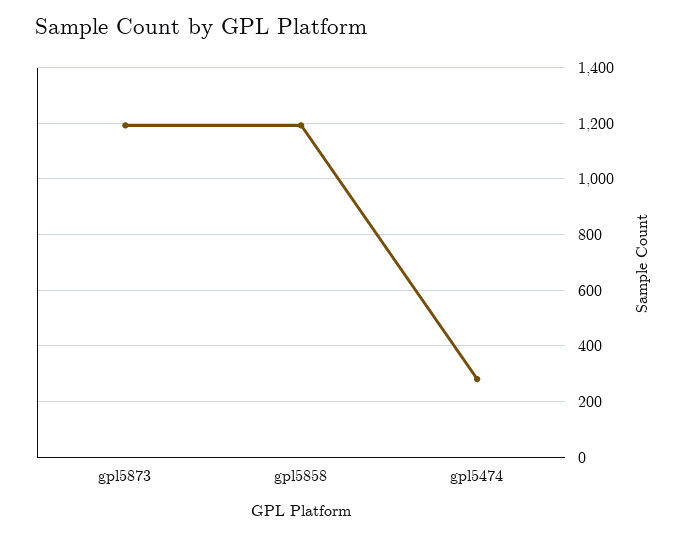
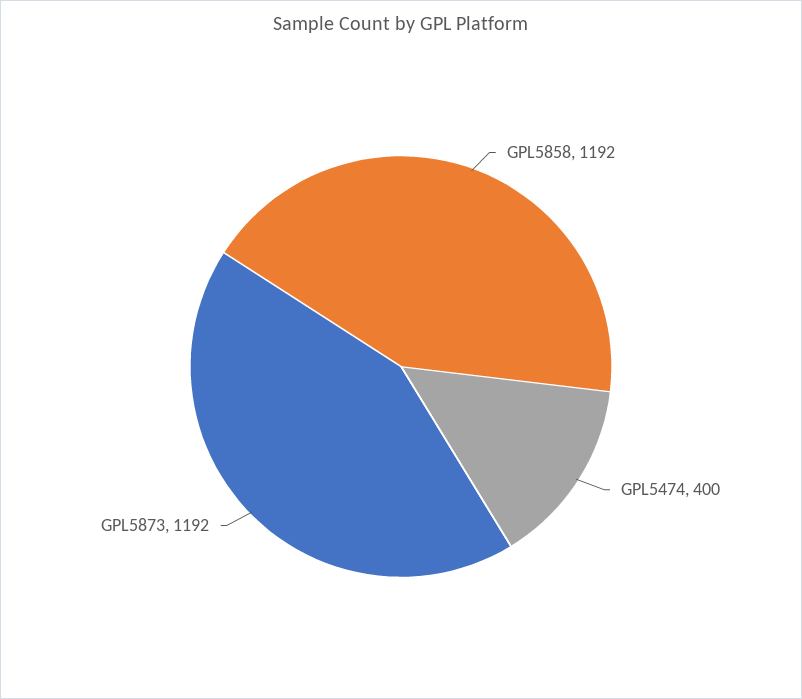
gpl5474: 275 -> 400

